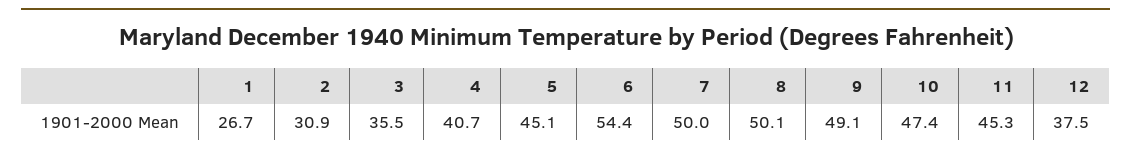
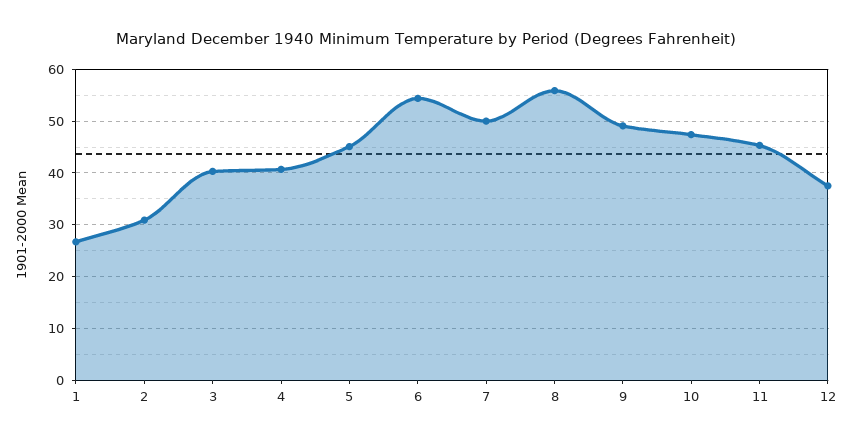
3: 35.5 -> 40
8: 50.1 -> 56

